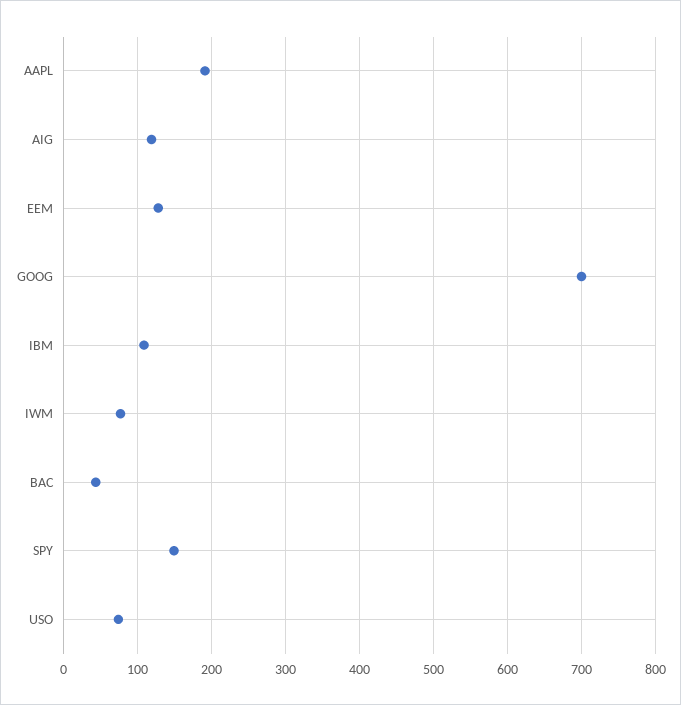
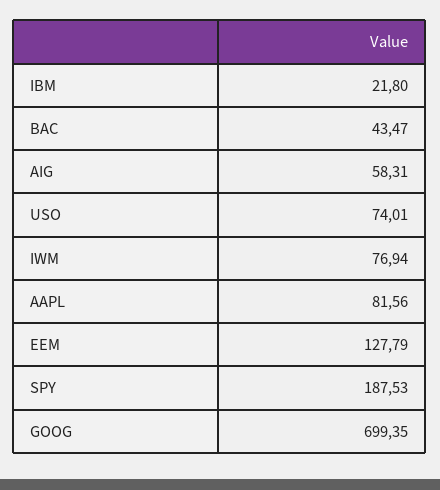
AAPL: 190 -> 81.56
AIG: 120 -> 58.31
IBM: 110 -> 21.8
SPY: 150 -> 187.53

